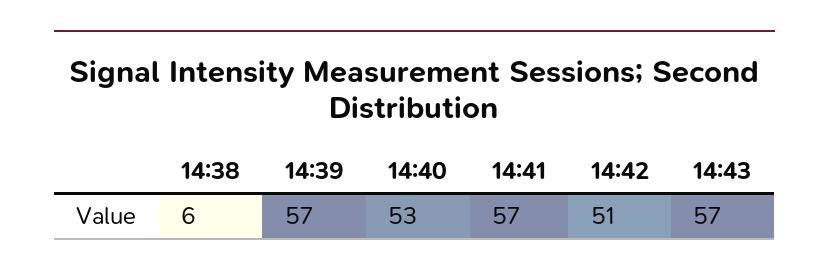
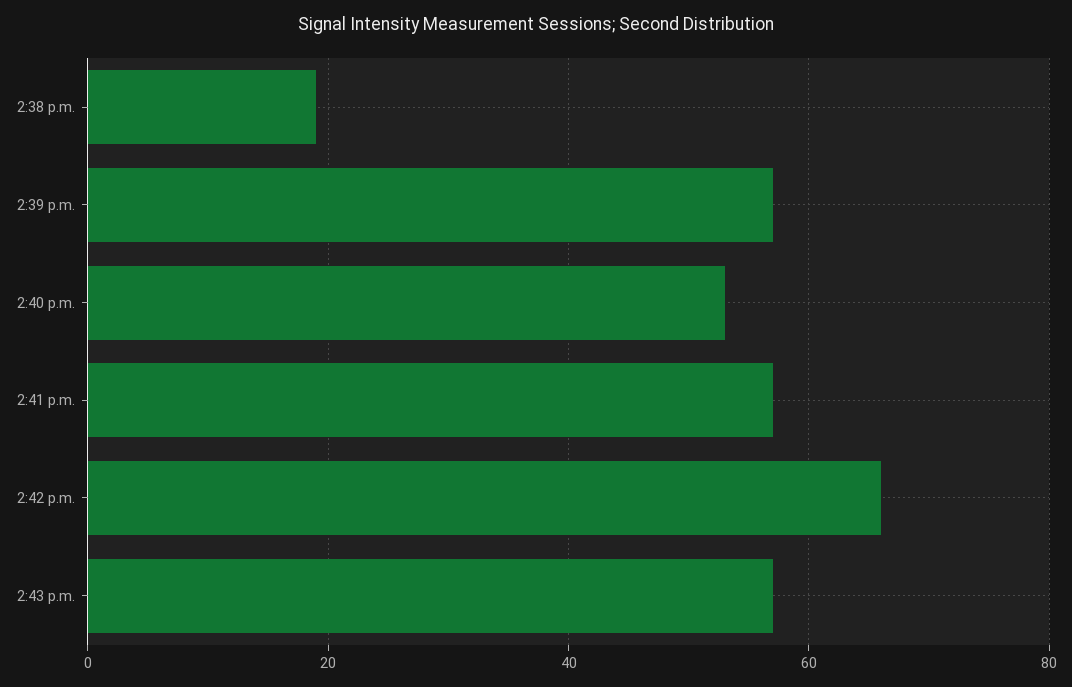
14:38: 6 -> 20
14:42: 51 -> 65

